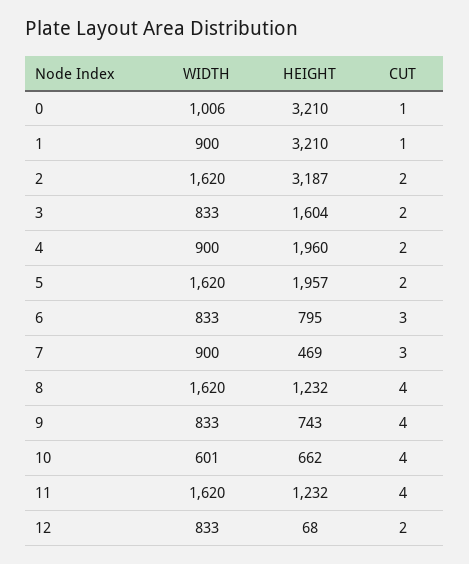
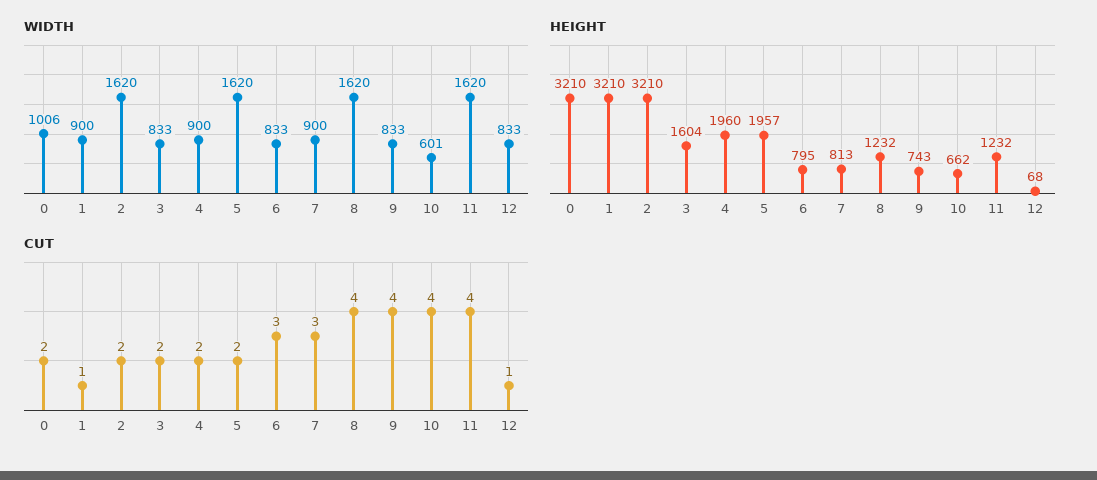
CUT, 0: 1 -> 2
HEIGHT, 2: 3187 -> 3210
HEIGHT, 7: 469 -> 813
CUT, 12: 2 -> 1

